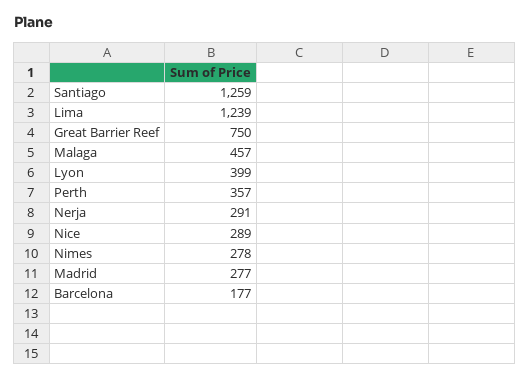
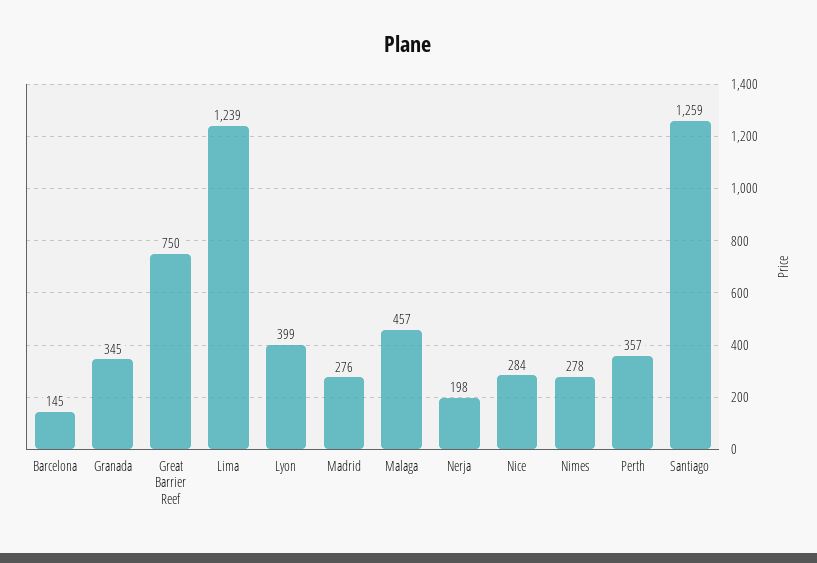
Nerja: 291 -> 198
Nice: 289 -> 284
Madrid: 277 -> 276
Barcelona: 177 -> 145
Granada: none -> 345

